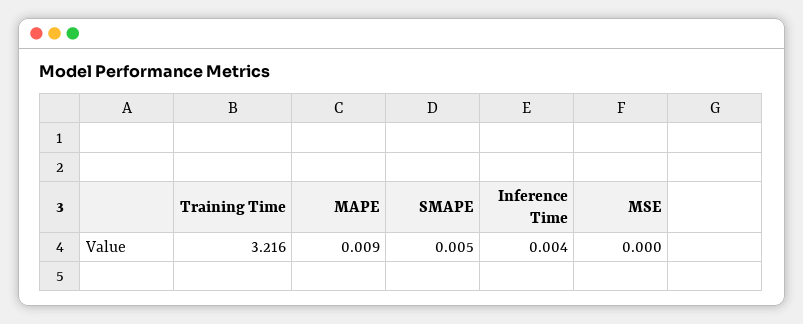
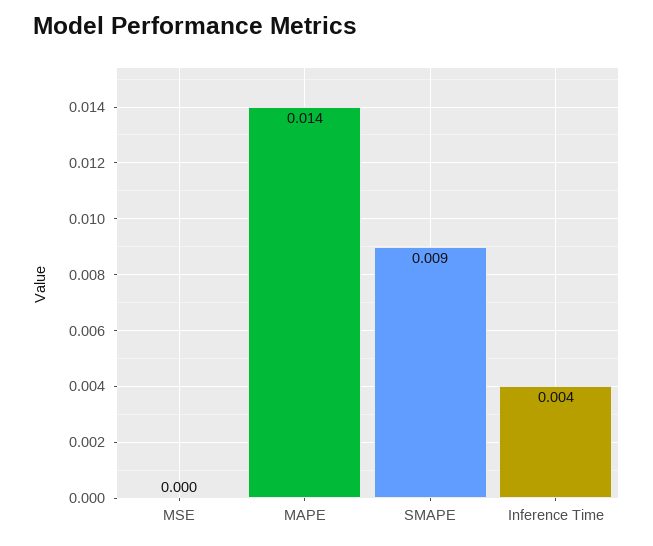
Training Time: 3.216 -> none
MAPE: 0.009 -> 0.014
SMAPE: 0.005 -> 0.009

